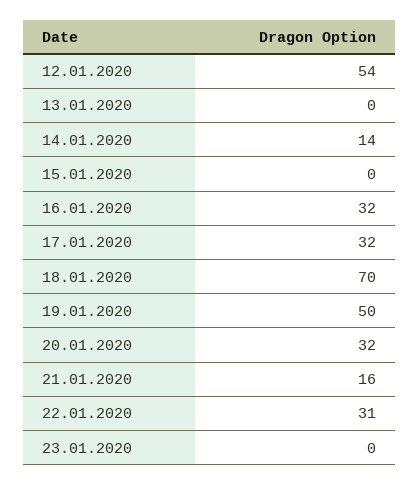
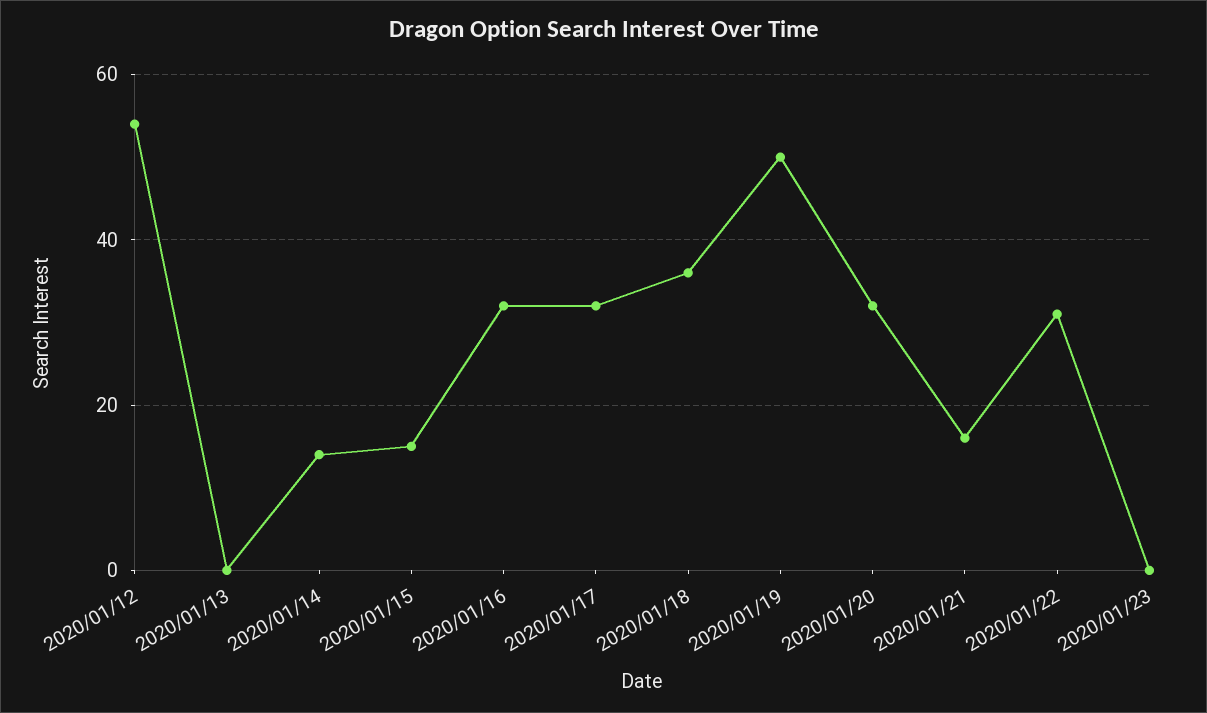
15.01.2020: 0 -> 15
18.01.2020: 70 -> 35

